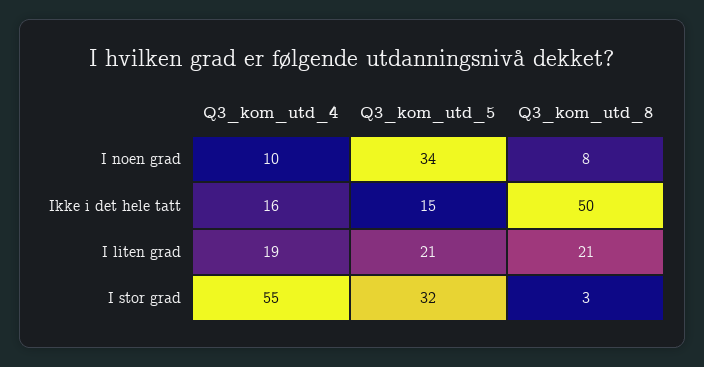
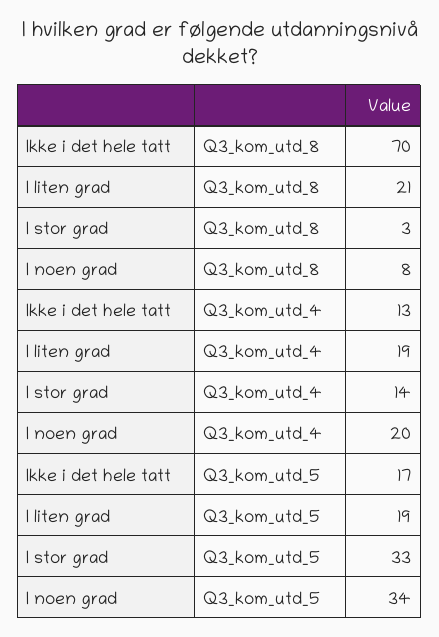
Q3_kom_utd_4, I noen grad: 10 -> 20
Q3_kom_utd_4, Ikke i det hele tatt: 16 -> 13
Q3_kom_utd_5, Ikke i det hele tatt: 15 -> 17
Q3_kom_utd_8, Ikke i det hele tatt: 50 -> 70
Q3_kom_utd_5, I liten grad: 21 -> 19
Q3_kom_utd_4, I stor grad: 55 -> 14
Q3_kom_utd_5, I stor grad: 32 -> 33

